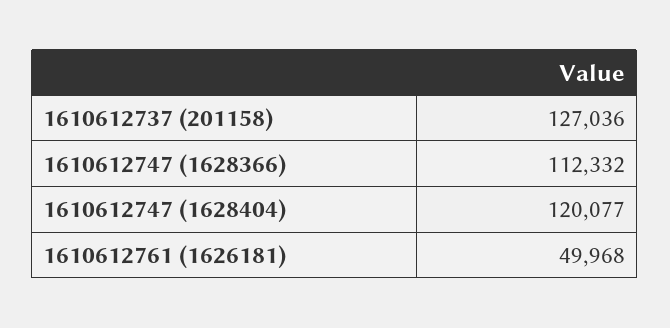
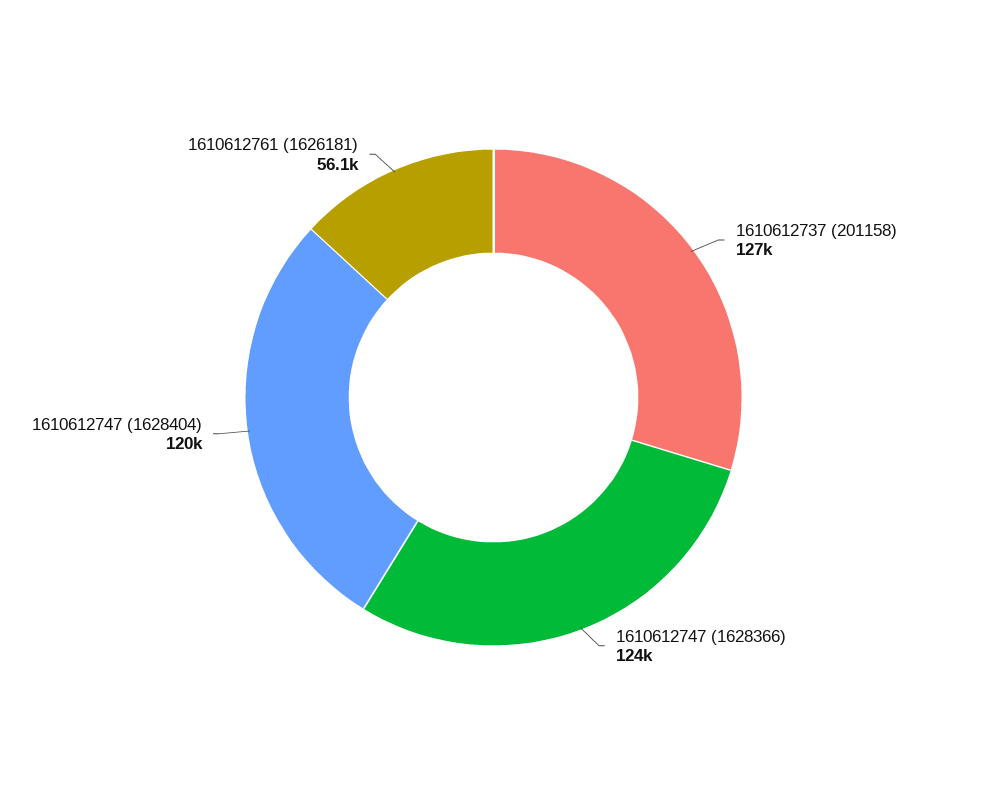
1610612747 (1628366): 112332 -> 124000
1610612761 (1626181): 49968 -> 56100

